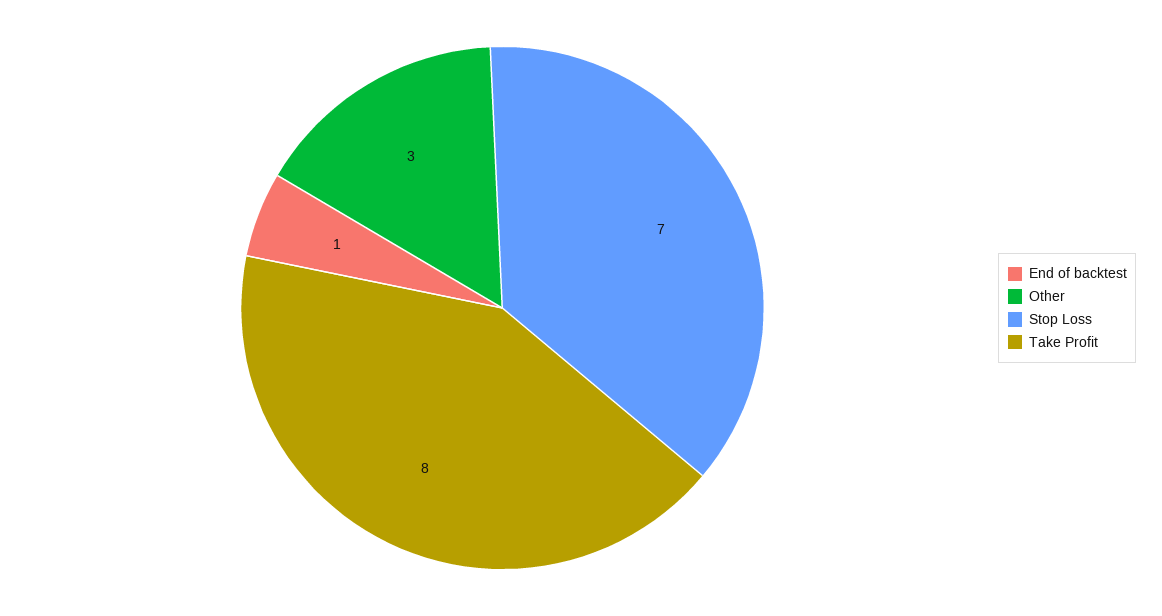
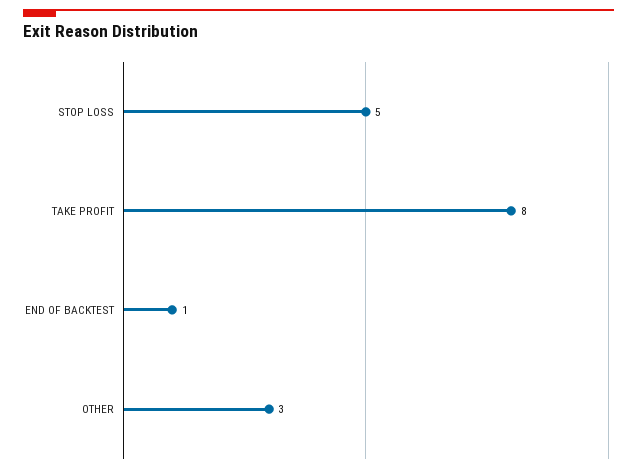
Stop Loss: 7 -> 5

